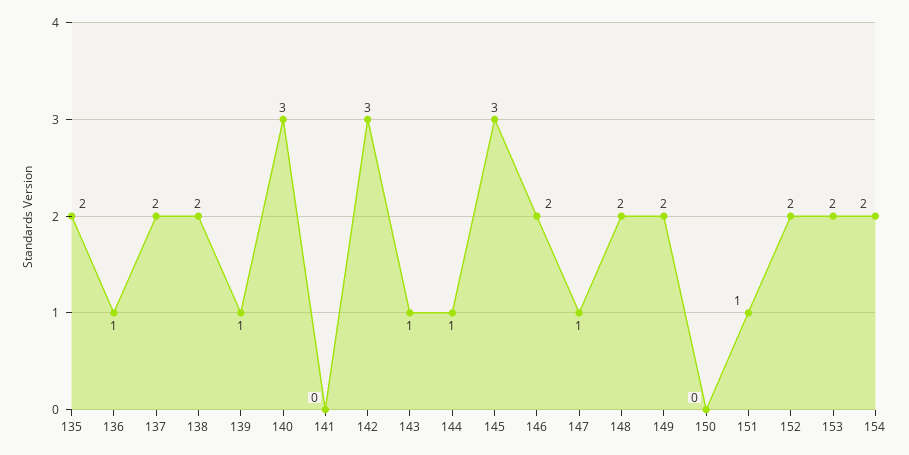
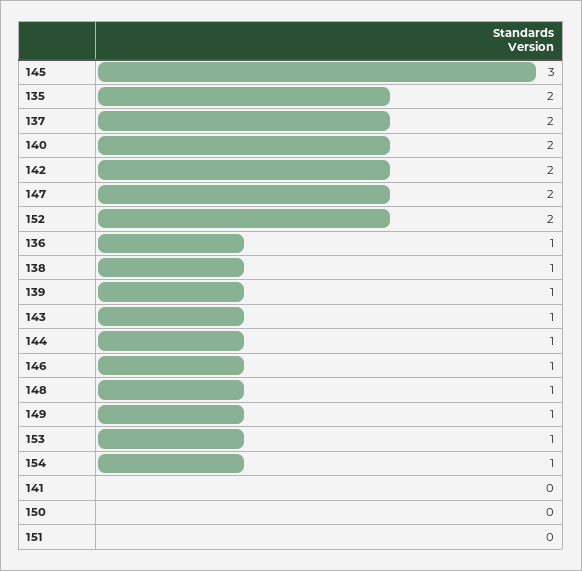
138: 2 -> 1
140: 3 -> 2
142: 3 -> 2
146: 2 -> 1
147: 1 -> 2
148: 2 -> 1
149: 2 -> 1
151: 1 -> 0
153: 2 -> 1
154: 2 -> 1

